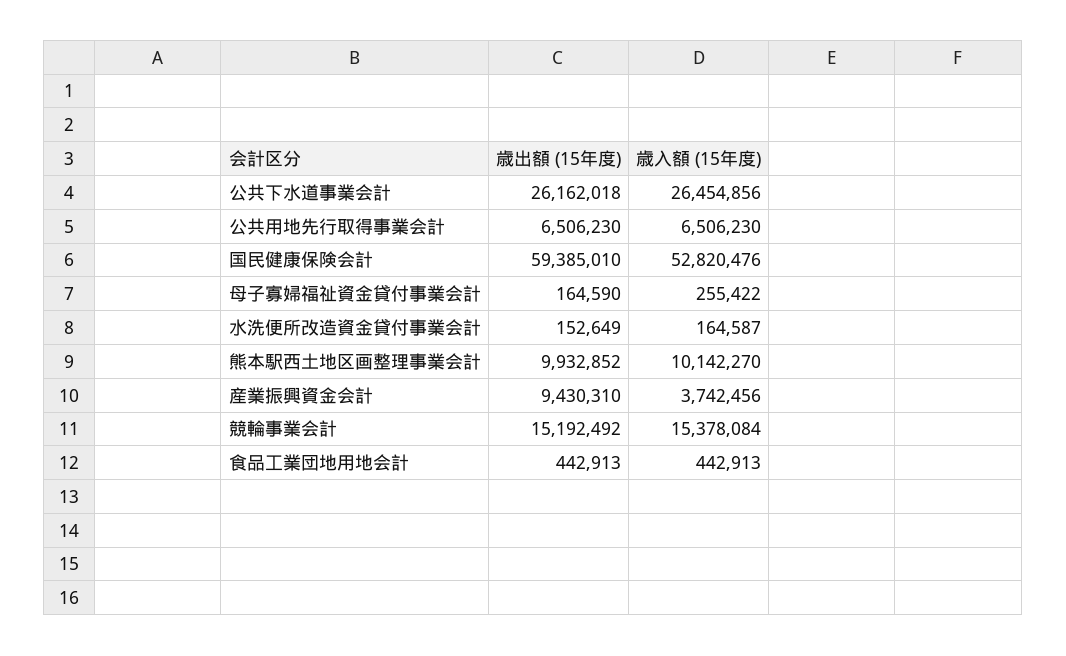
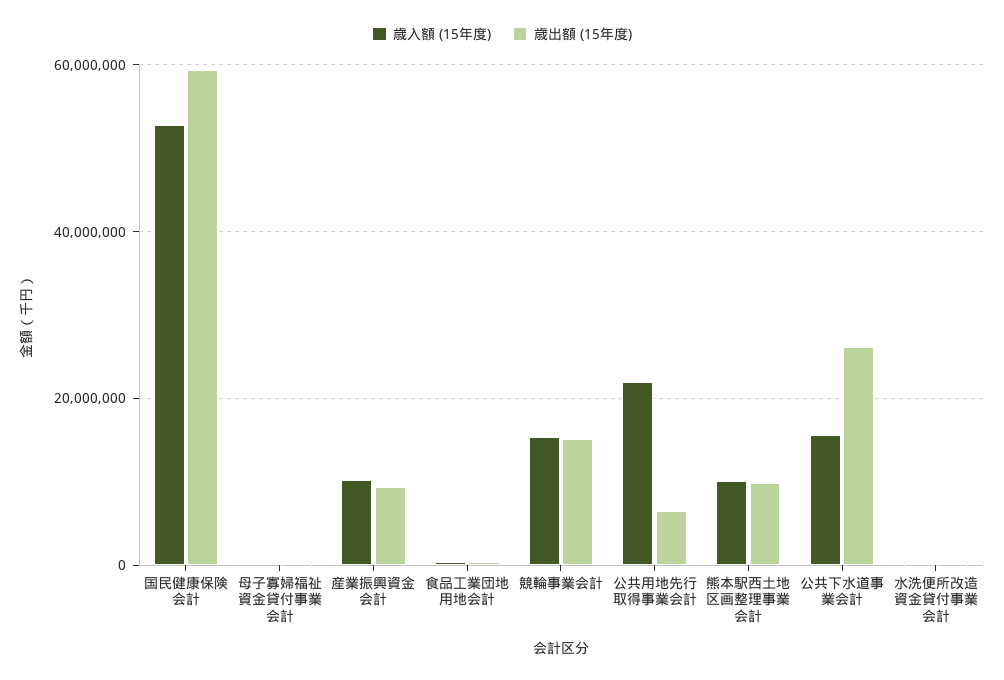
歳入額 (15年度), 公共下水道事業会計: 26454856 -> 16000000
歳入額 (15年度), 公共用地先行取得事業会計: 6506230 -> 22000000
歳入額 (15年度), 産業振興資金会計: 3742456 -> 10000000

